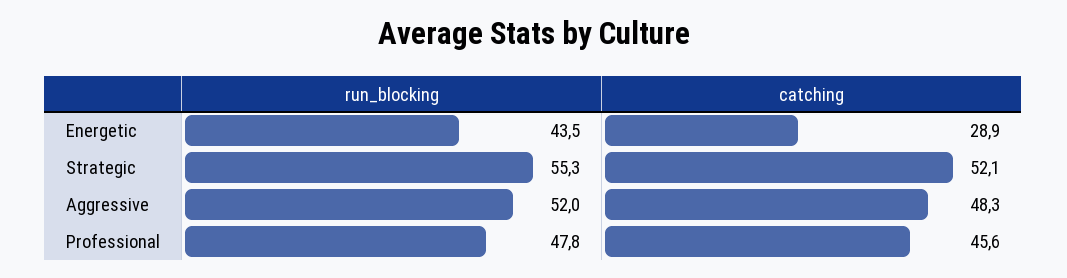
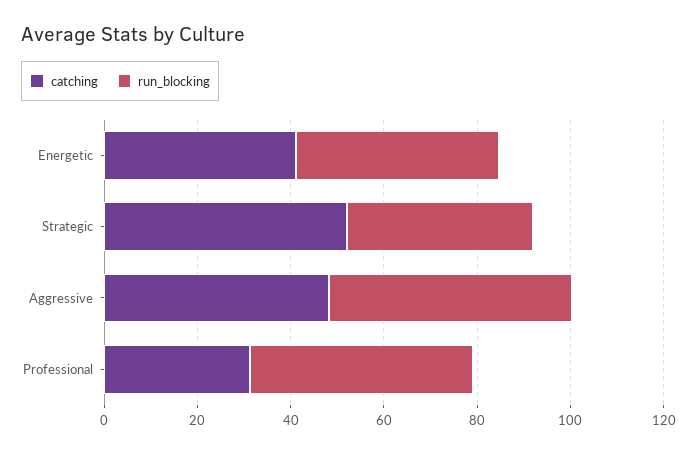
catching, Energetic: 28.9 -> 40
run_blocking, Strategic: 55.3 -> 40
catching, Professional: 45.6 -> 30

